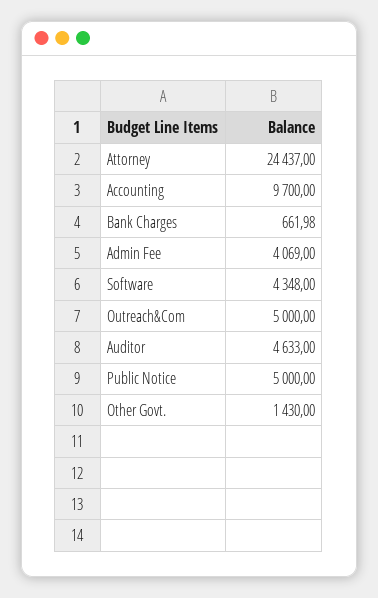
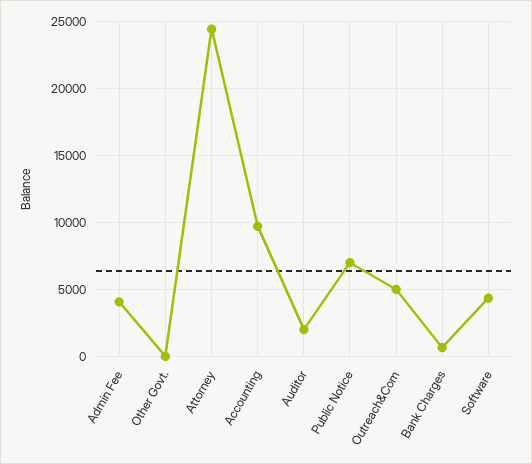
Auditor: 4633 -> 2000
Public Notice: 5000 -> 7000
Other Govt.: 1430 -> 0

